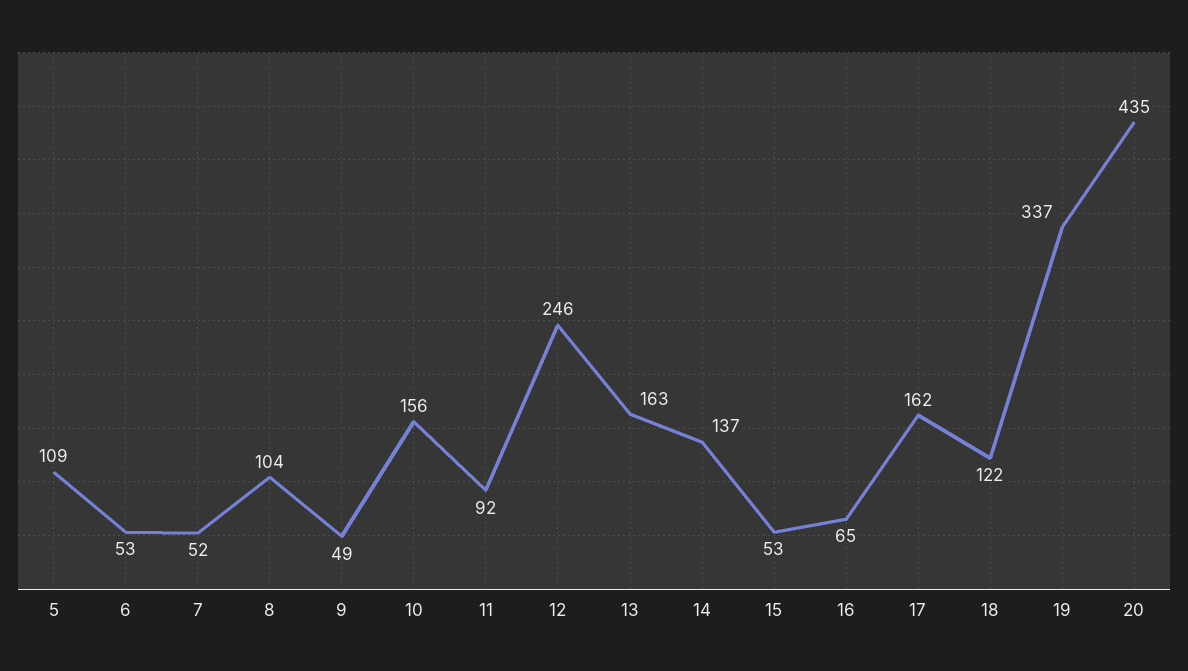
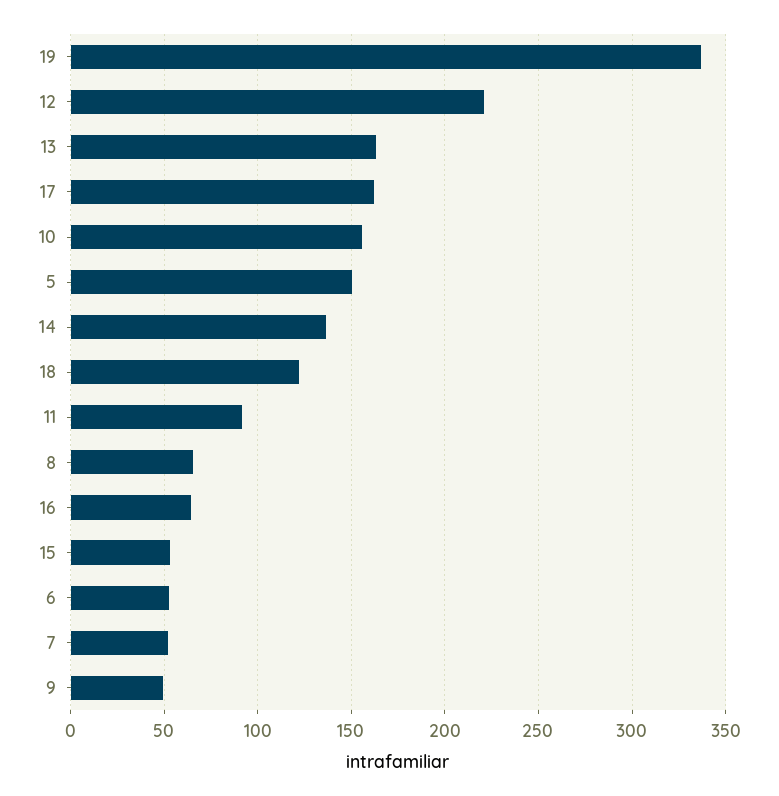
5: 109 -> 150
8: 104 -> 65
12: 246 -> 220
20: 435 -> none

